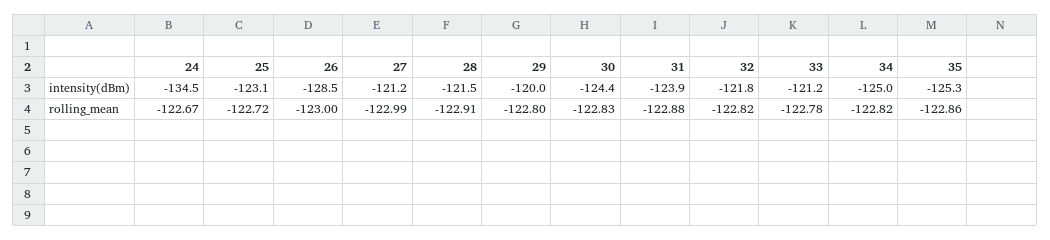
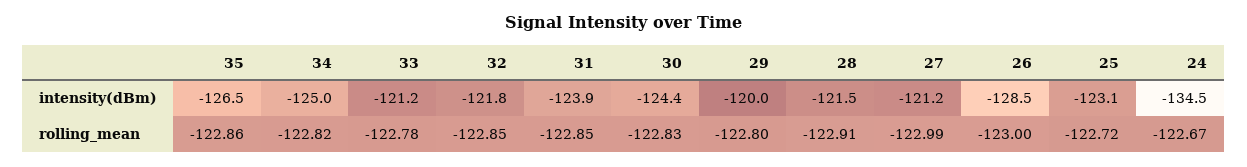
35, intensity(dBm): -125.3 -> -126.5
31, rolling_mean: -122.88 -> -122.85
32, rolling_mean: -122.82 -> -122.85

